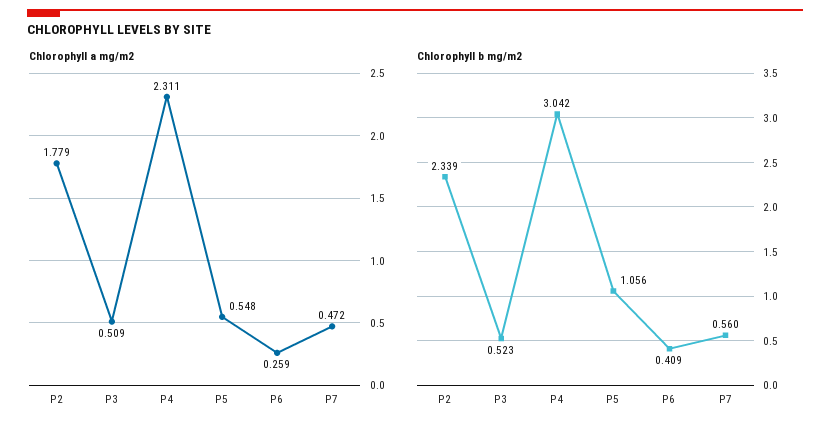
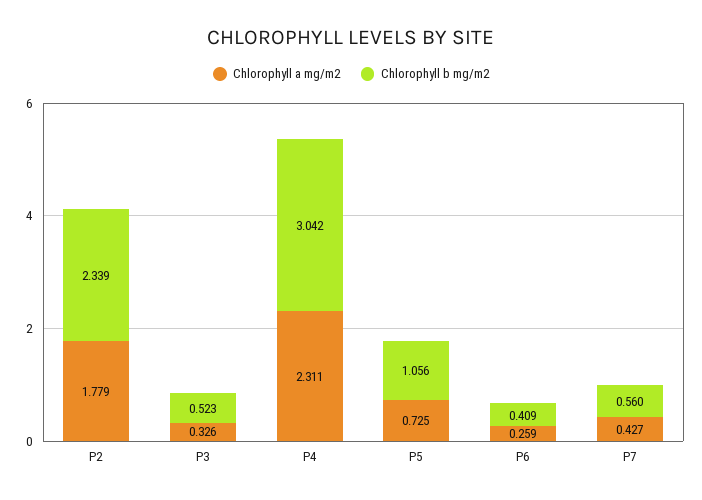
Chlorophyll a mg/m2, P3: 0.509 -> 0.326
Chlorophyll a mg/m2, P5: 0.548 -> 0.725
Chlorophyll a mg/m2, P7: 0.472 -> 0.427

